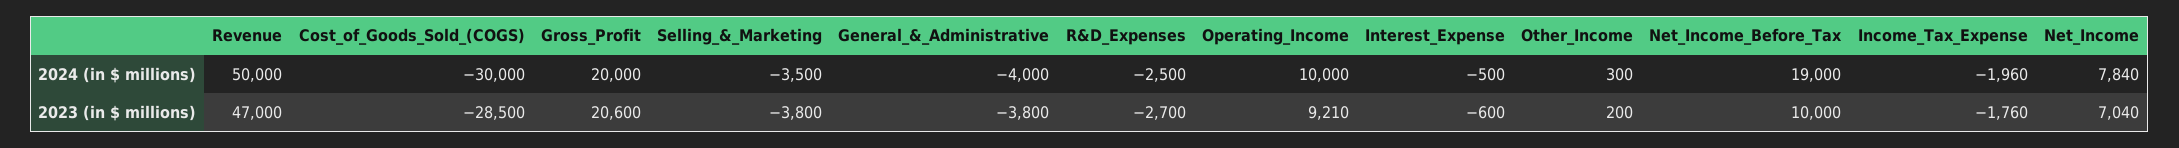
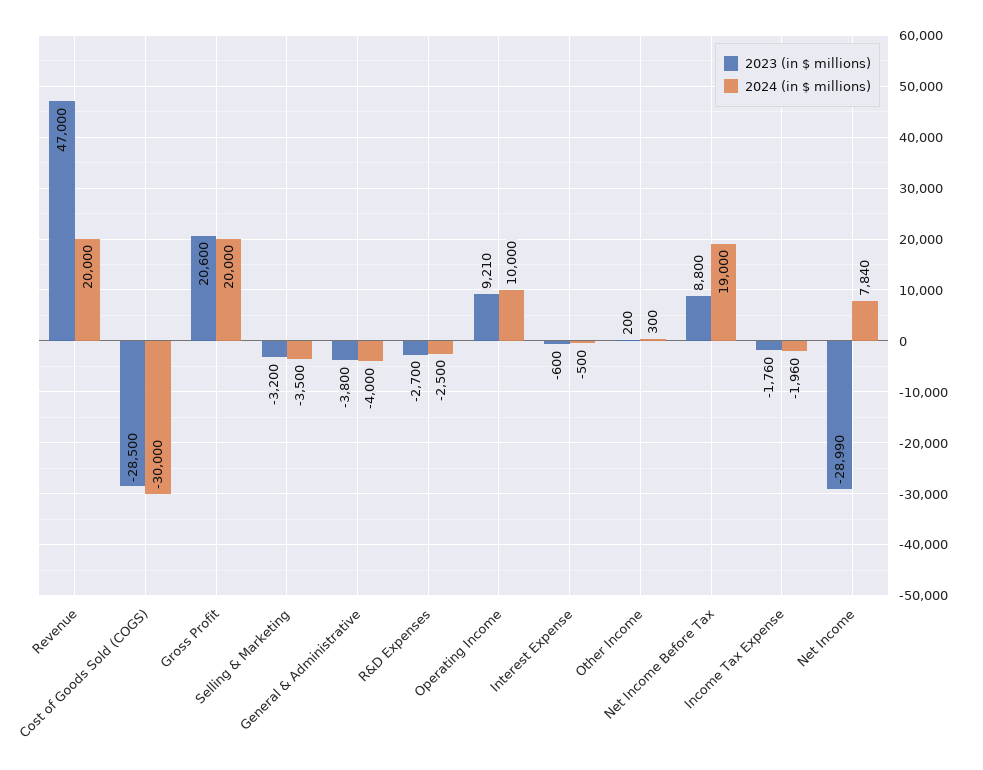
2024 (in $ millions), Revenue: 50000 -> 20000
2023 (in $ millions), Selling_&_Marketing: -3800 -> -3200
2023 (in $ millions), Net_Income_Before_Tax: 10000 -> 8800
2023 (in $ millions), Net_Income: 7040 -> -28990

